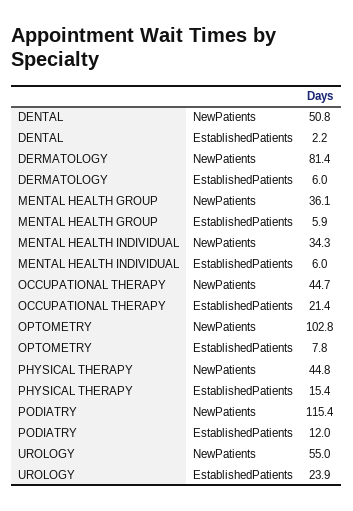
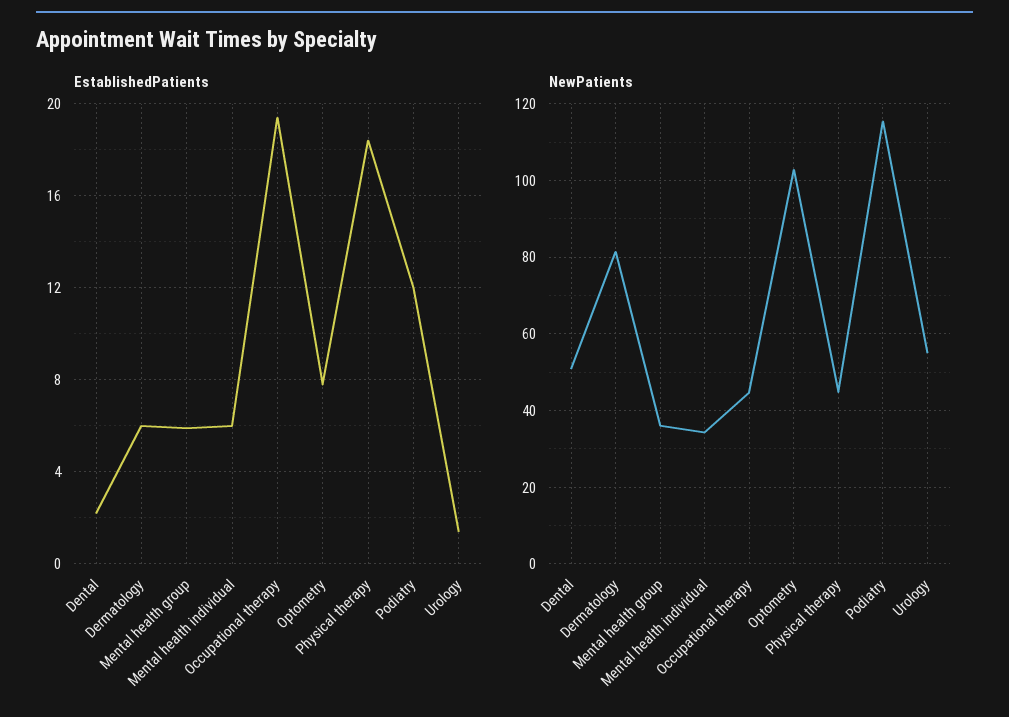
EstablishedPatients, OCCUPATIONAL THERAPY: 21.4 -> 19.5
EstablishedPatients, PHYSICAL THERAPY: 15.4 -> 18.5
EstablishedPatients, UROLOGY: 23.9 -> 1.5

